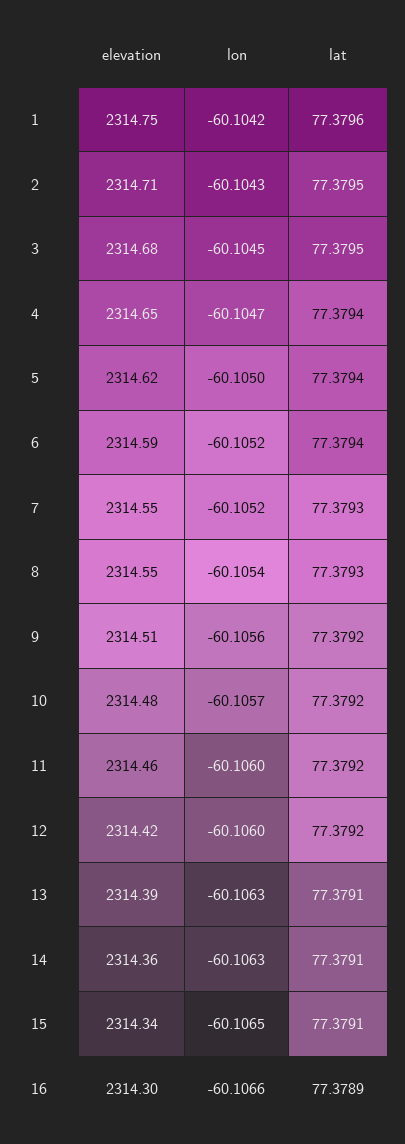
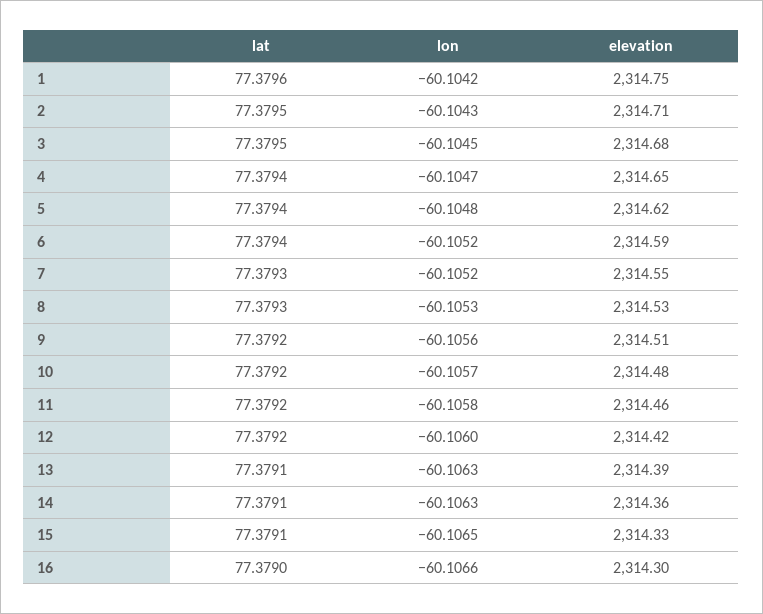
lon, 5: -60.105 -> -60.1048
elevation, 8: 2314.55 -> 2314.53
lon, 8: -60.1054 -> -60.1053
lon, 11: -60.106 -> -60.1058
elevation, 15: 2314.34 -> 2314.33
lat, 16: 77.3789 -> 77.379

